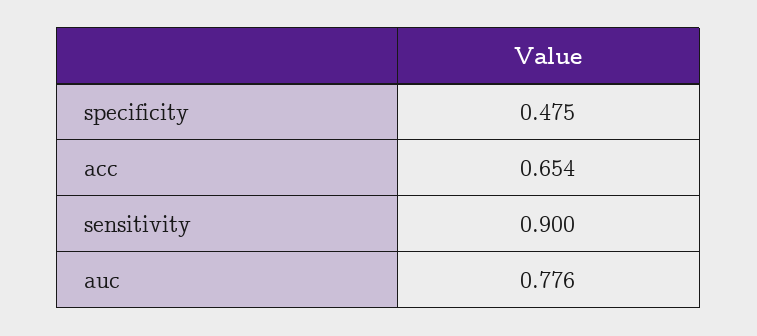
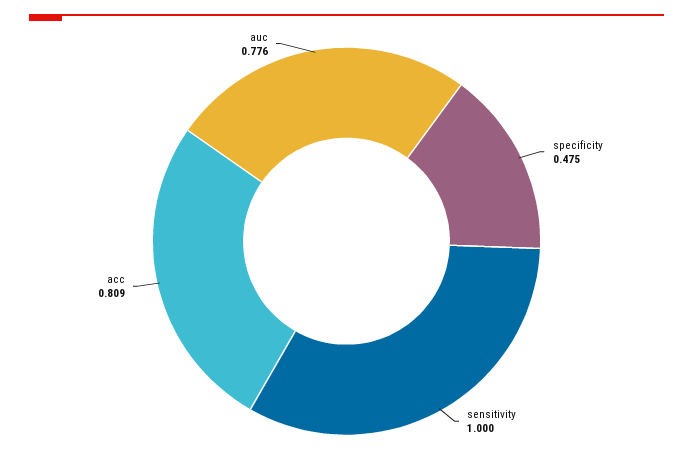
acc: 0.654 -> 0.809
sensitivity: 0.9 -> 1

